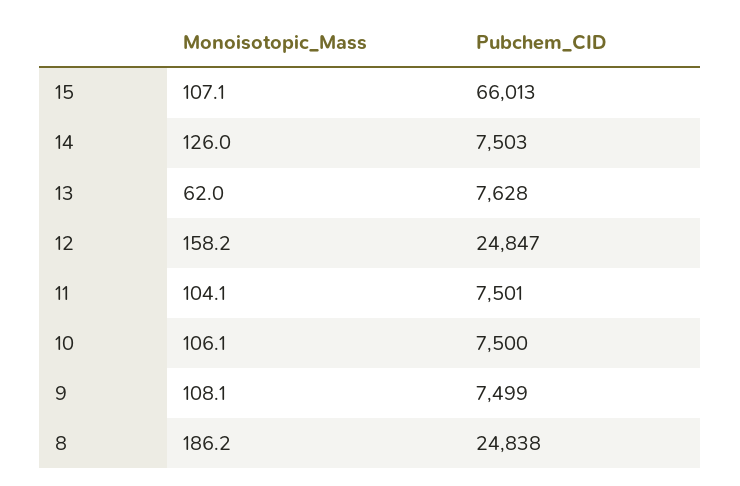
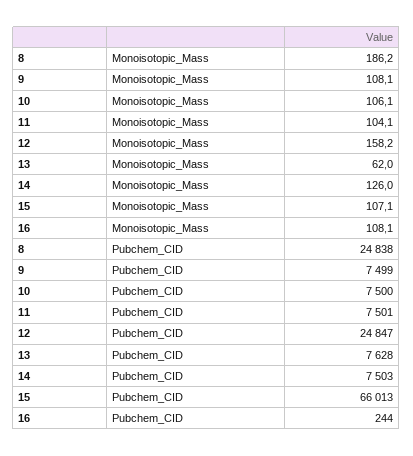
Monoisotopic_Mass, 16: none -> 108.1
Pubchem_CID, 16: none -> 244

